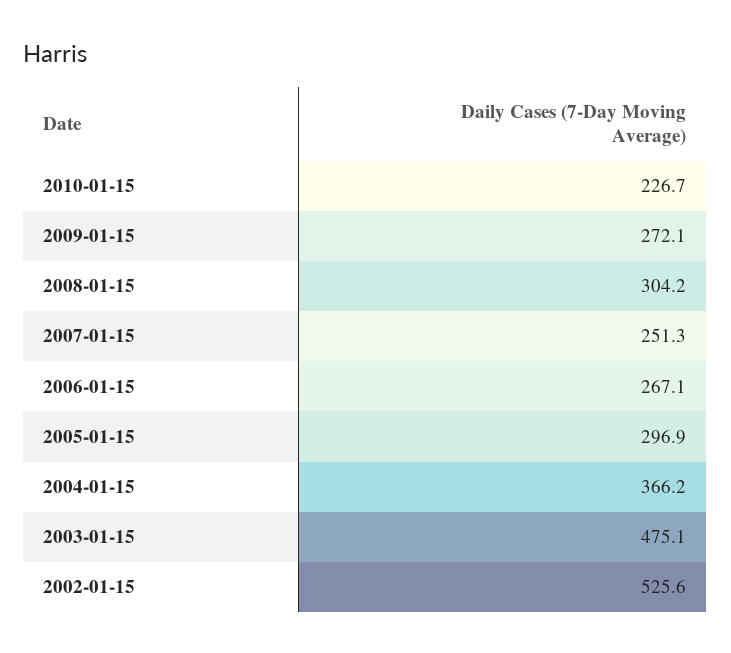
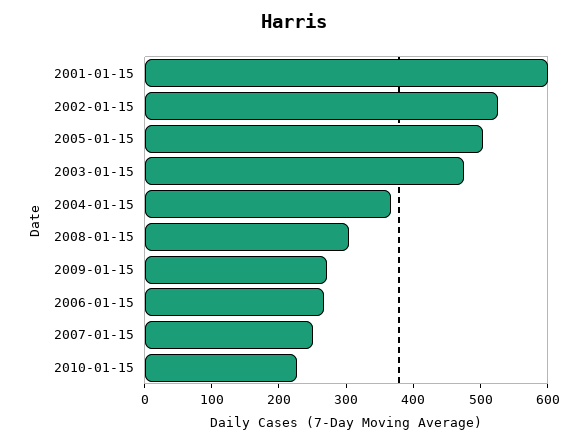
2005-01-15: 296.9 -> 500
2001-01-15: none -> 600

